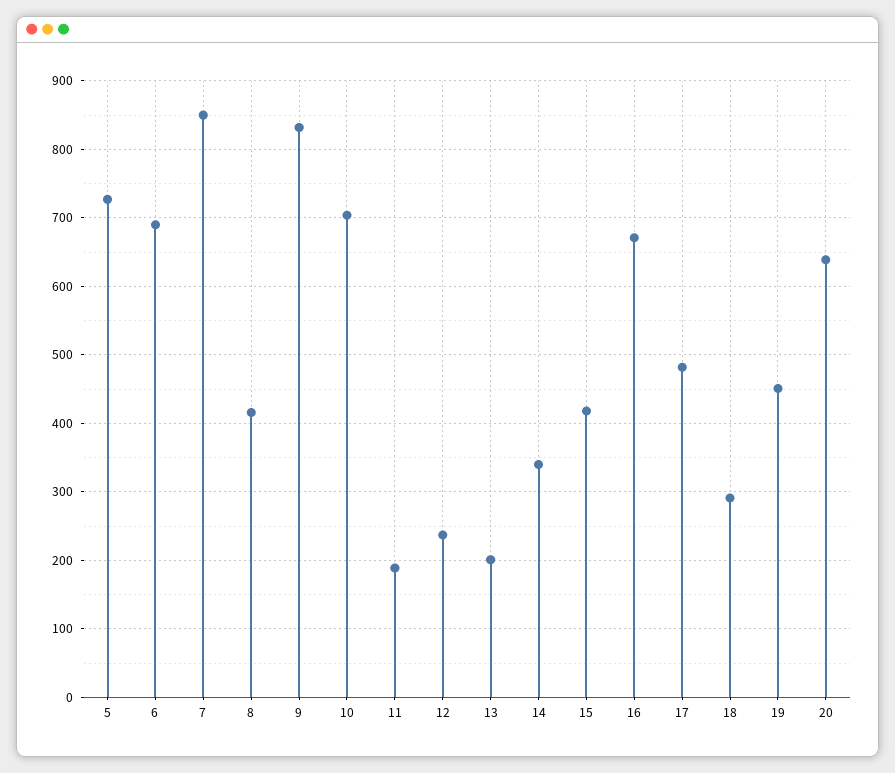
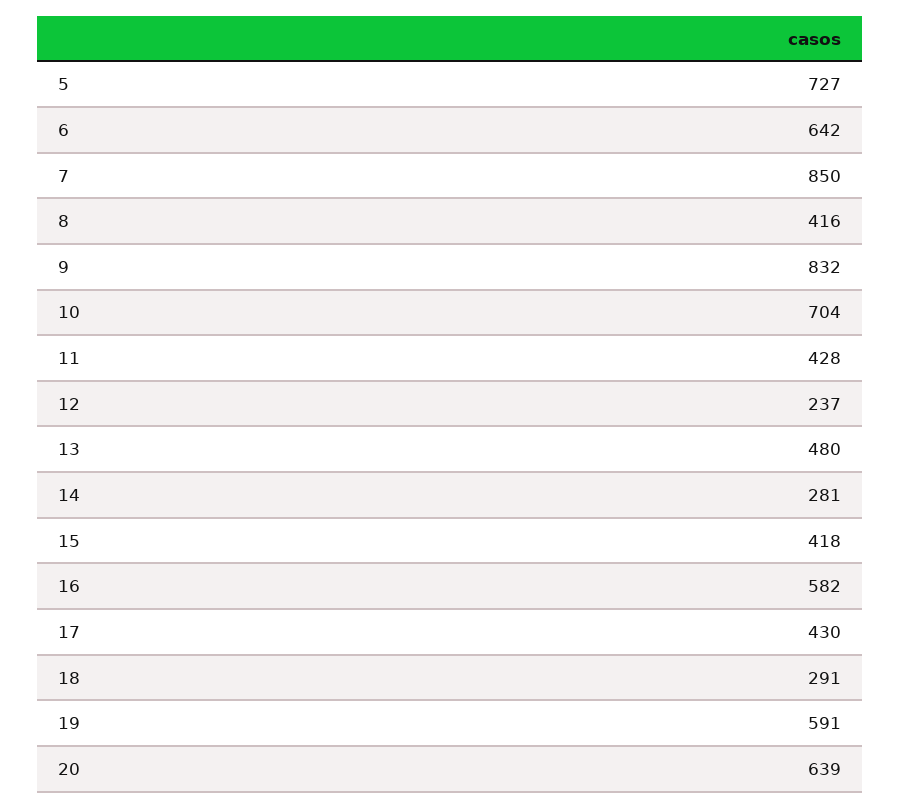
6: 690 -> 642
11: 190 -> 428
13: 200 -> 480
14: 340 -> 281
16: 670 -> 582
17: 480 -> 430
19: 450 -> 591

